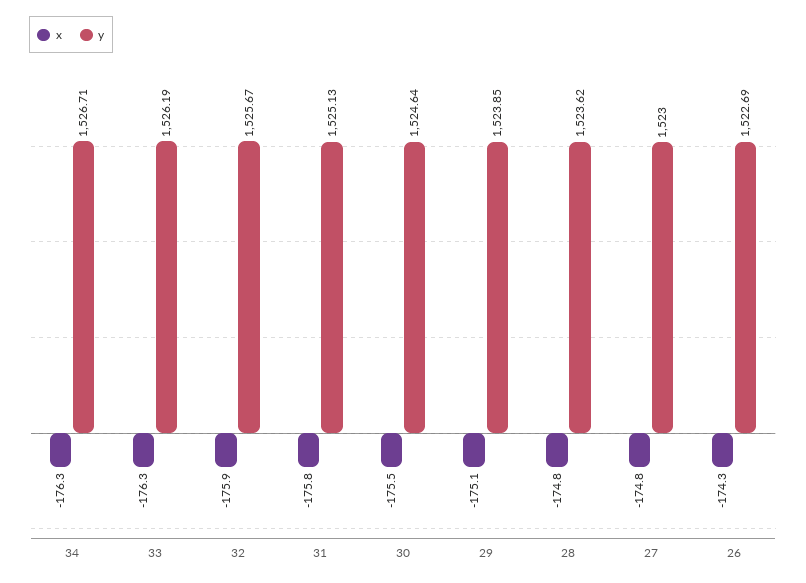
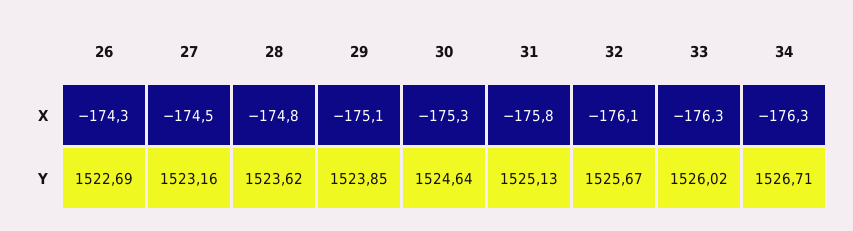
y, 33: 1526.19 -> 1526.02
x, 32: -175.9 -> -176.1
x, 30: -175.5 -> -175.3
x, 27: -174.8 -> -174.5
y, 27: 1523 -> 1523.16

